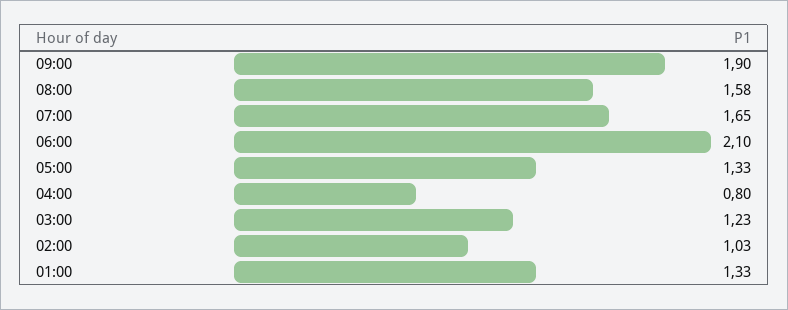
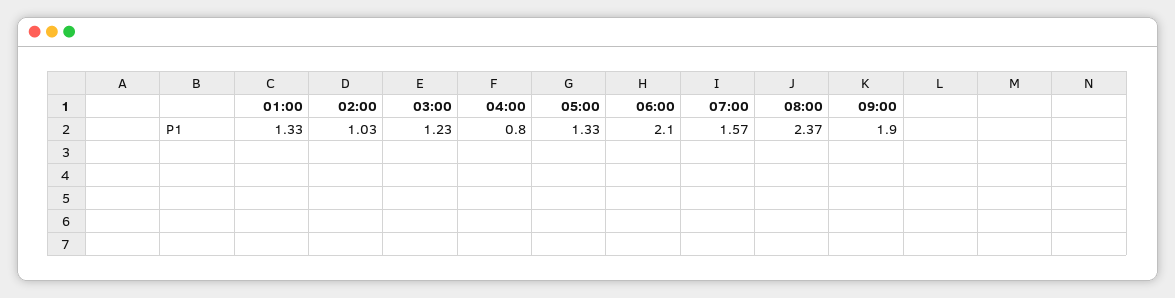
08:00: 1.58 -> 2.37
07:00: 1.65 -> 1.57

